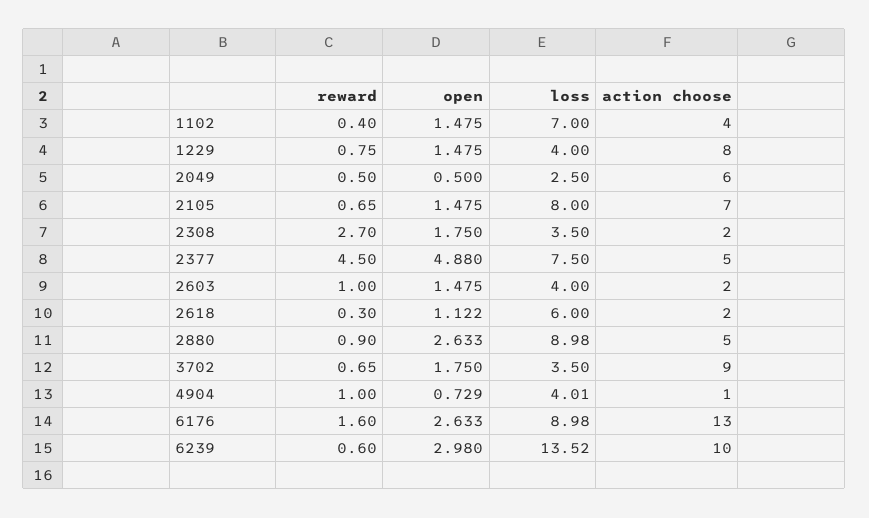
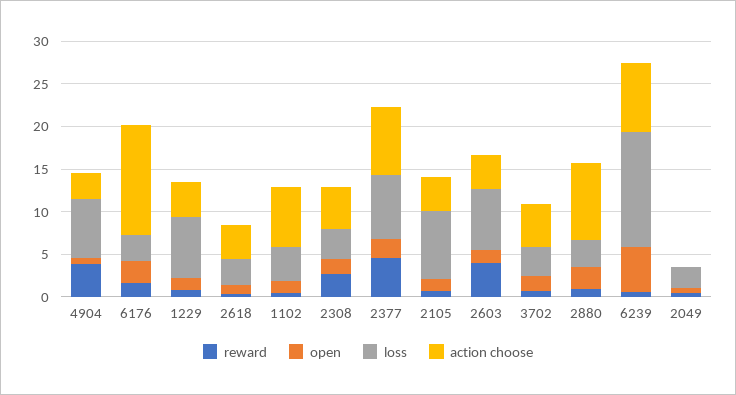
loss, 1102: 7 -> 4
action choose, 1102: 4 -> 7
loss, 1229: 4 -> 7
action choose, 1229: 8 -> 4
action choose, 2049: 6 -> 0
action choose, 2105: 7 -> 4
action choose, 2308: 2 -> 5
open, 2377: 4.88 -> 2
action choose, 2377: 5 -> 8
reward, 2603: 1 -> 4
loss, 2603: 4 -> 7
action choose, 2603: 2 -> 4
loss, 2618: 6 -> 3
action choose, 2618: 2 -> 4
loss, 2880: 8.98 -> 3
action choose, 2880: 5 -> 9
action choose, 3702: 9 -> 5
reward, 4904: 1 -> 4
loss, 4904: 4.01 -> 7
action choose, 4904: 1 -> 3
loss, 6176: 8.98 -> 3
open, 6239: 2.98 -> 5
action choose, 6239: 10 -> 8

